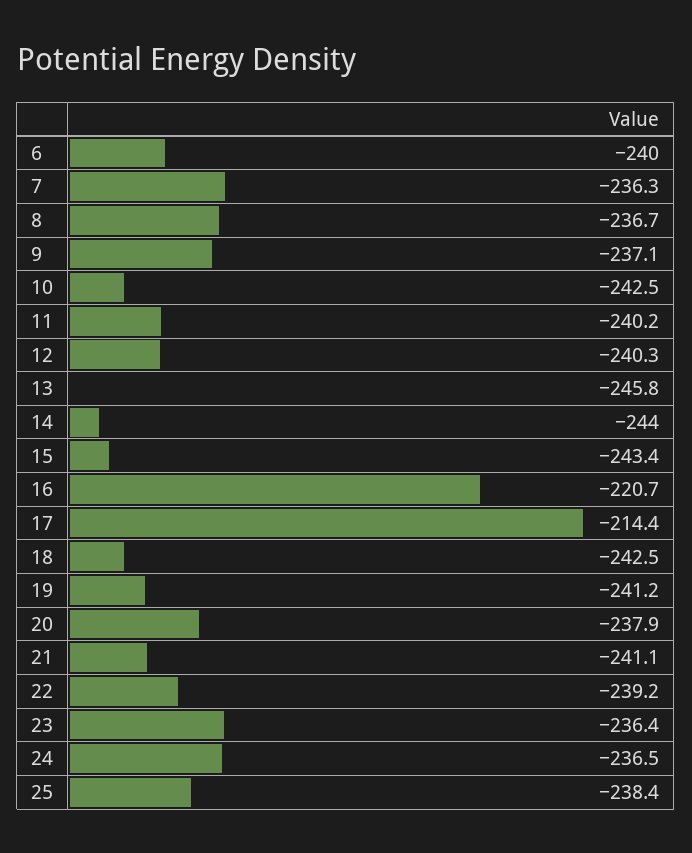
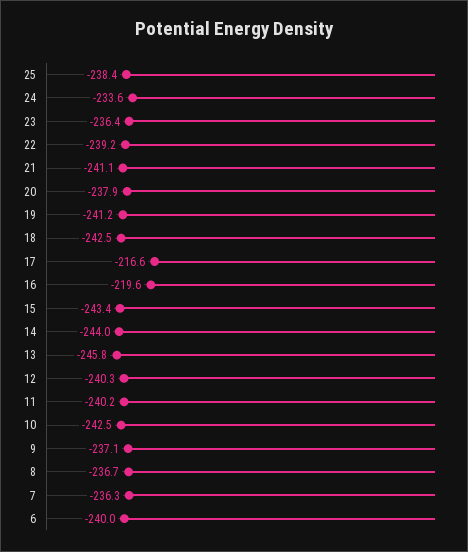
16: -220.7 -> -219.6
17: -214.4 -> -216.6
24: -236.5 -> -233.6

